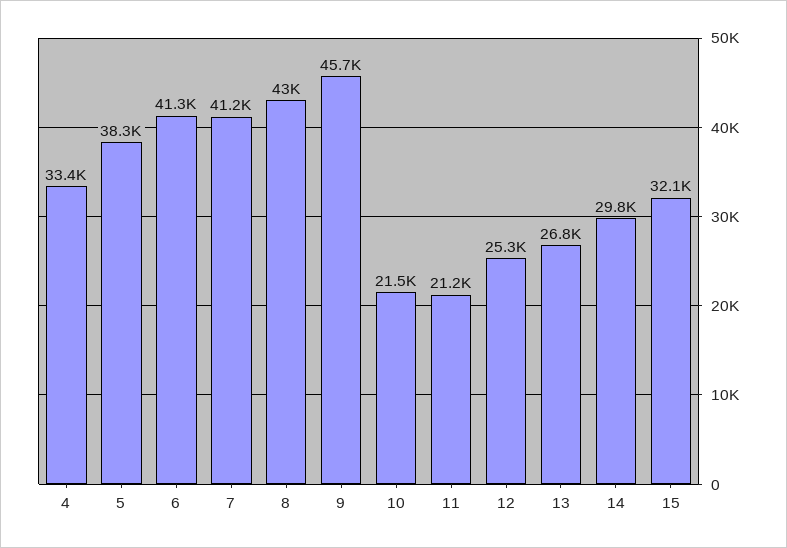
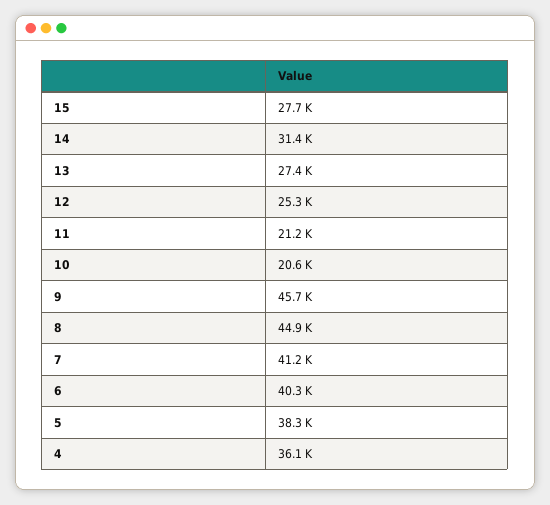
4: 33400 -> 36100
6: 41300 -> 40300
8: 43000 -> 44900
10: 21500 -> 20600
13: 26800 -> 27400
14: 29800 -> 31400
15: 32100 -> 27700

